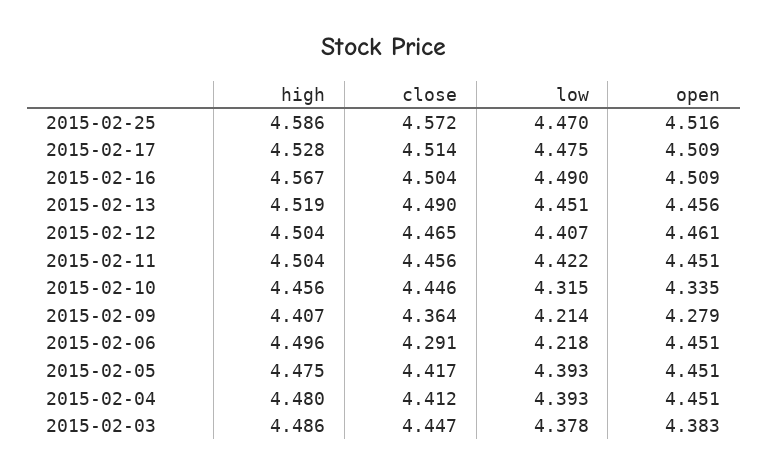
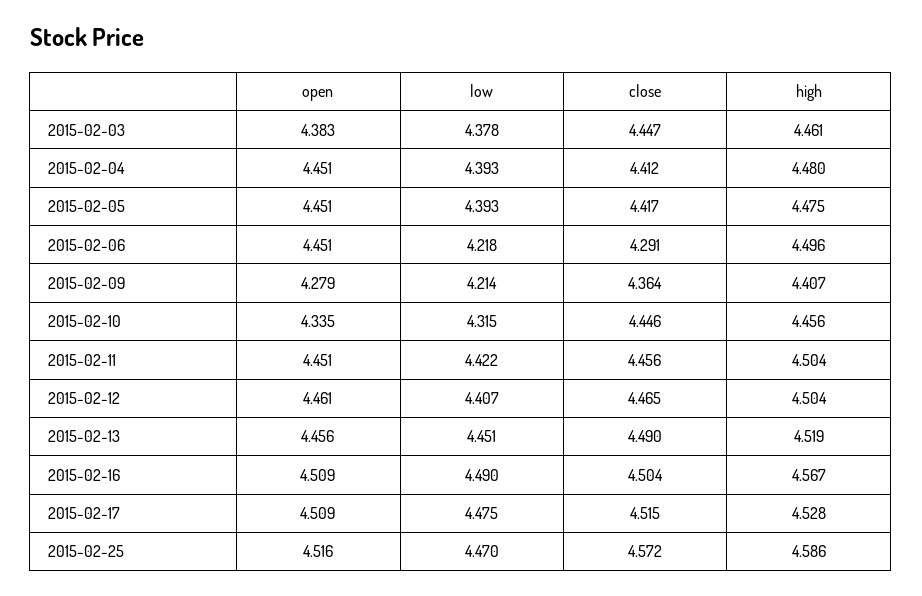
close, 2015-02-17: 4.514 -> 4.515
high, 2015-02-03: 4.486 -> 4.461

